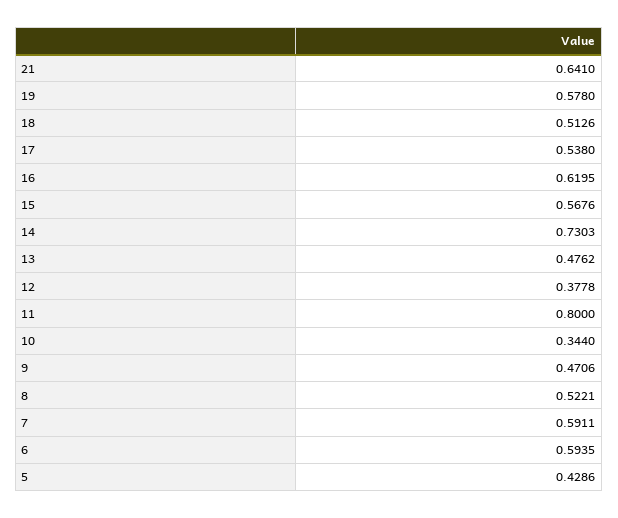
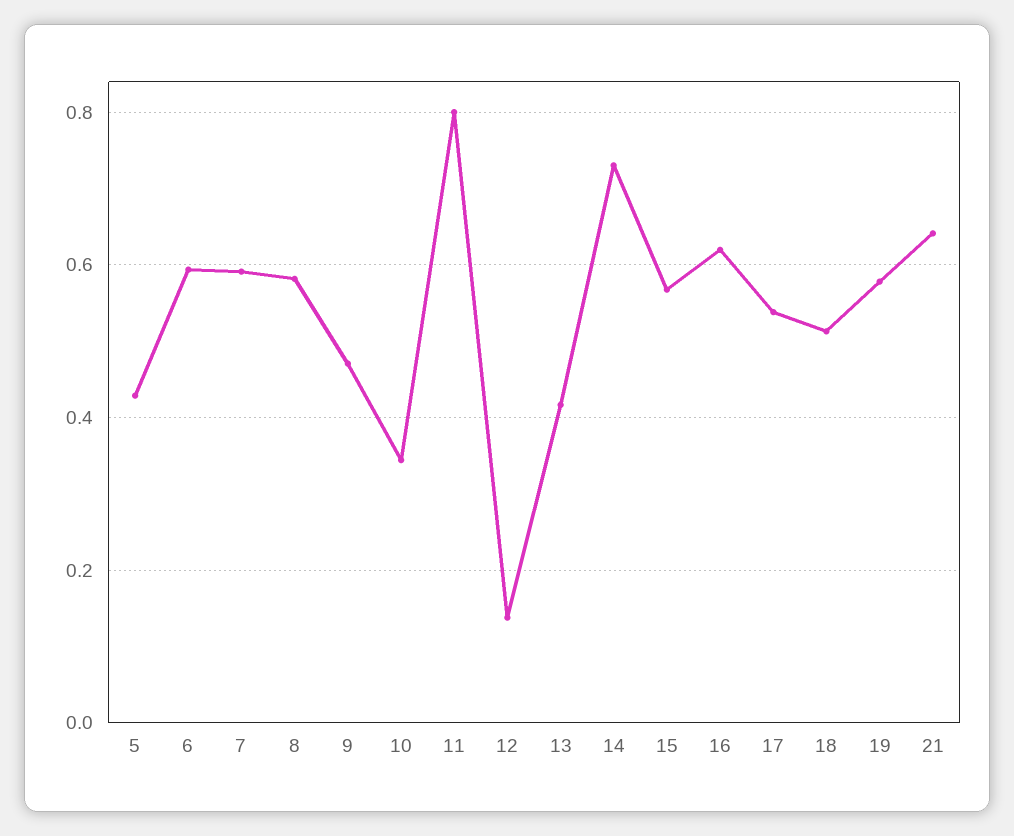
13: 0.4762 -> 0.42
12: 0.3778 -> 0.14
8: 0.5221 -> 0.58

